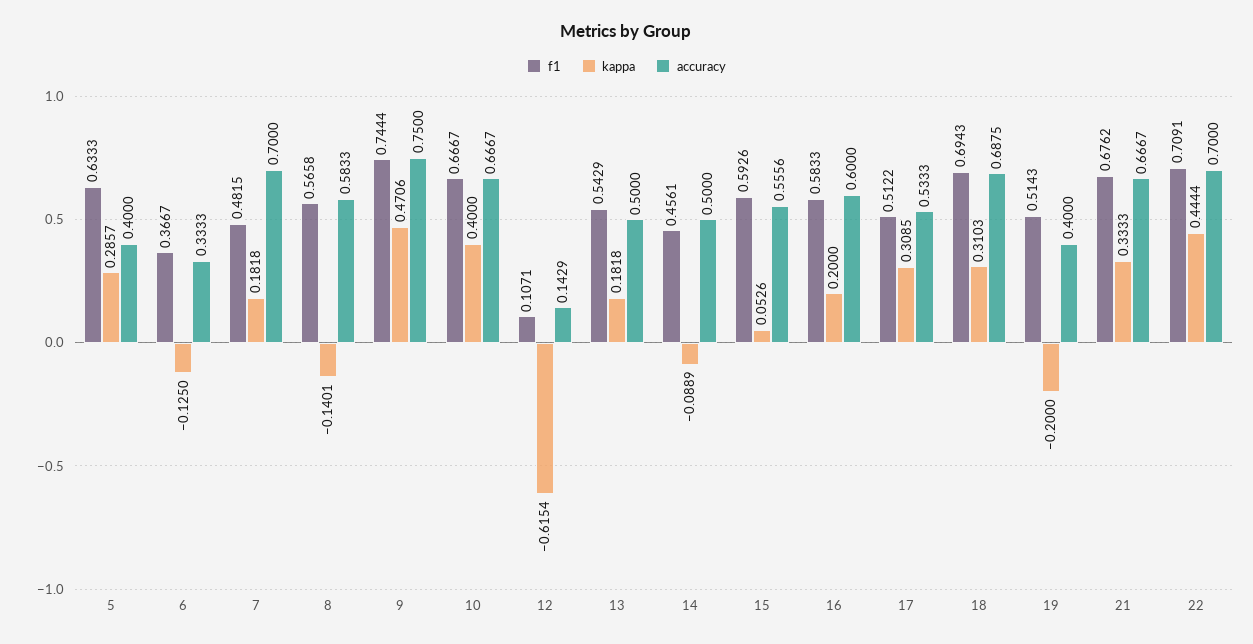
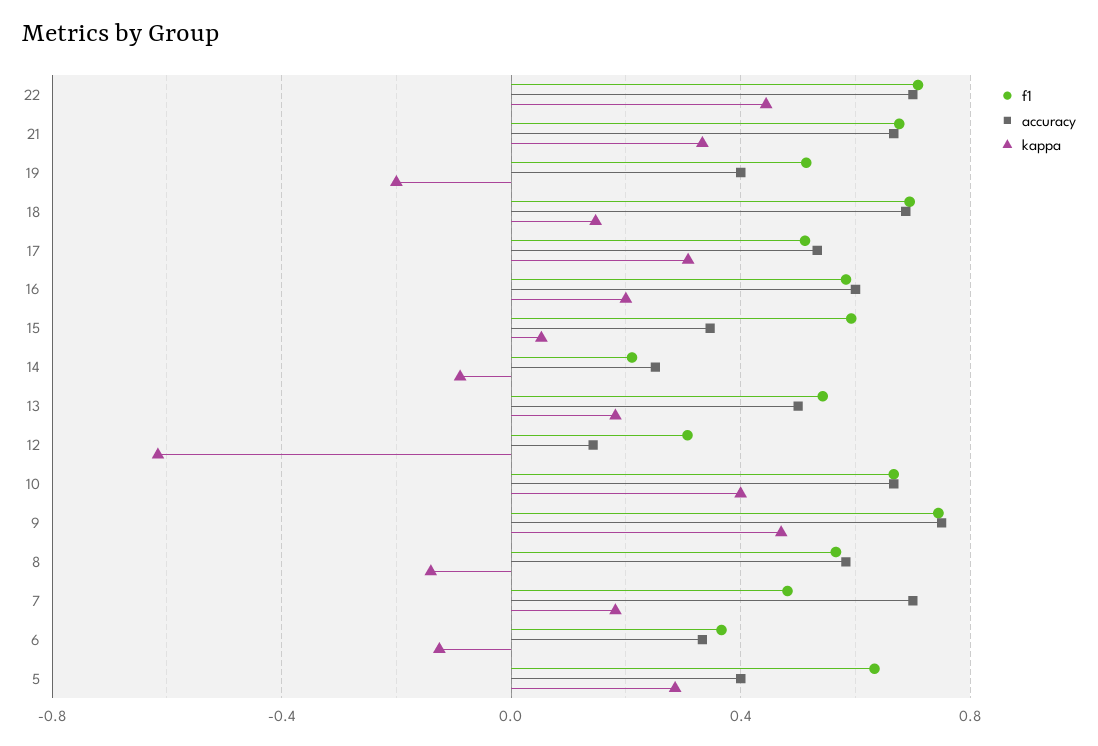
f1, 12: 0.1071 -> 0.3
f1, 14: 0.4561 -> 0.2
accuracy, 14: 0.5 -> 0.25
accuracy, 15: 0.5556 -> 0.35
kappa, 18: 0.3103 -> 0.15

